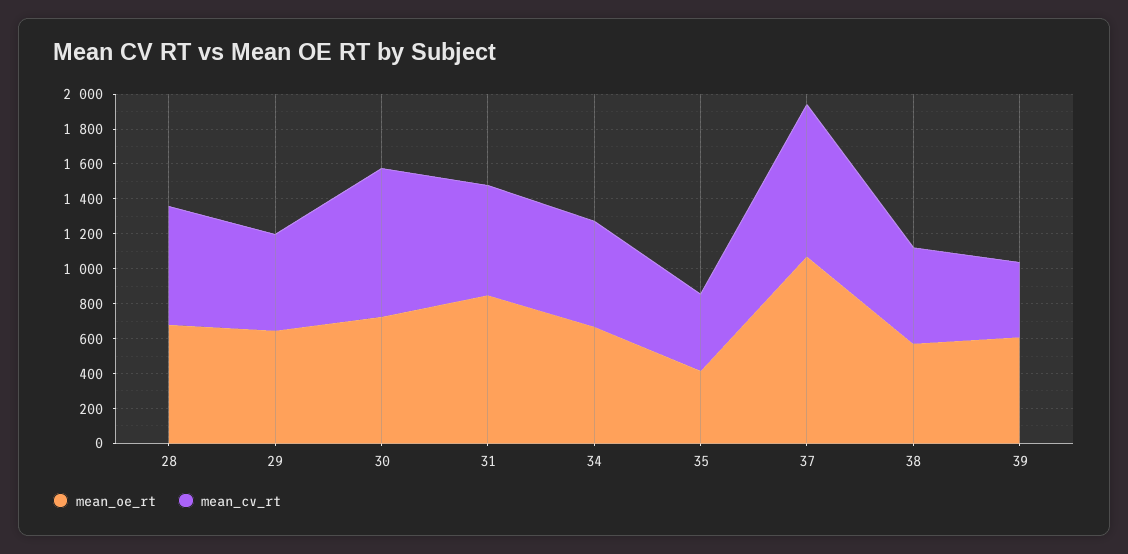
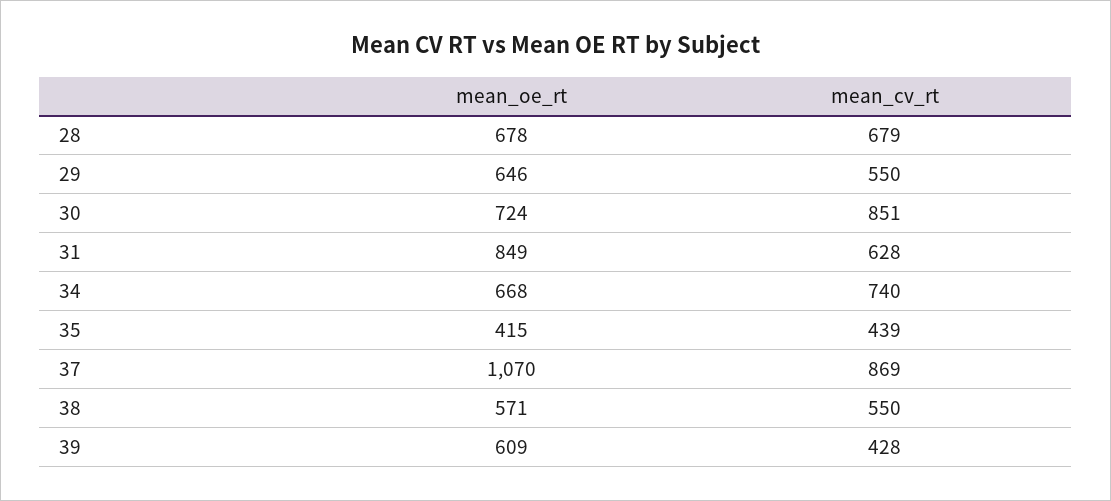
mean_cv_rt, 34: 600 -> 740

